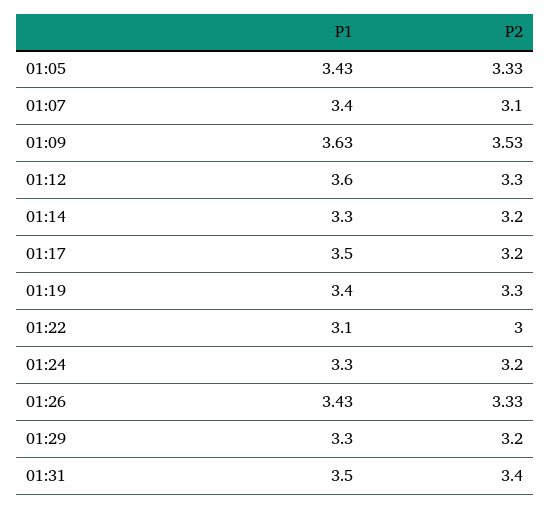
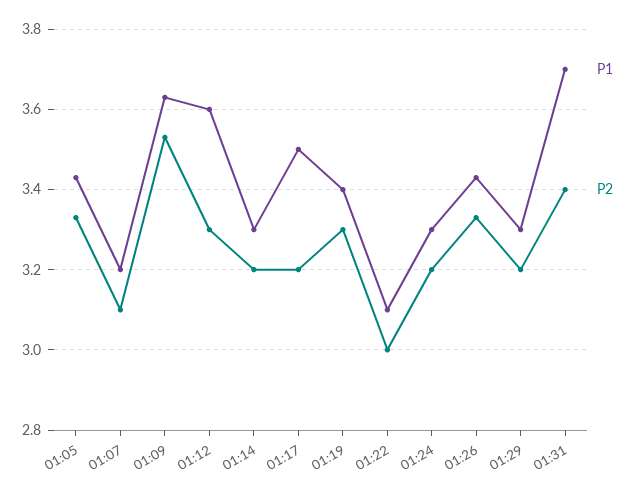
P1, 01:07: 3.4 -> 3.2
P1, 01:31: 3.5 -> 3.7

